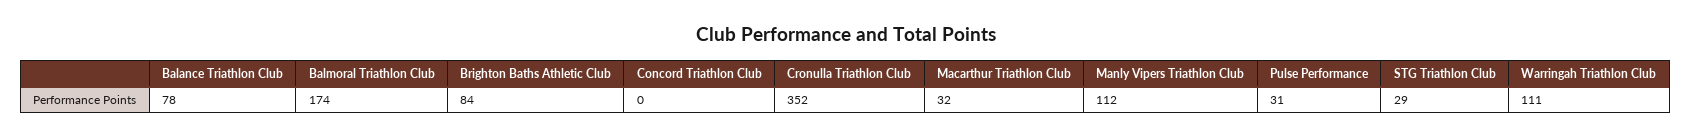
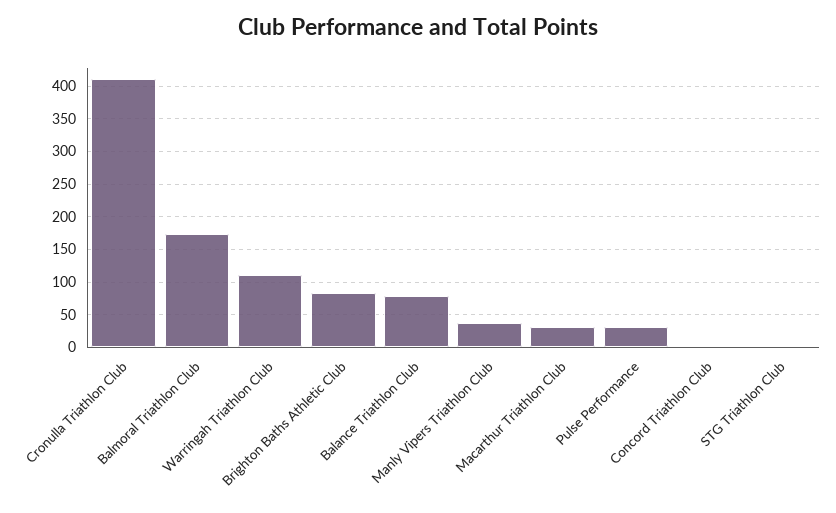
Cronulla Triathlon Club: 352 -> 410
Manly Vipers Triathlon Club: 112 -> 40
STG Triathlon Club: 29 -> 0

